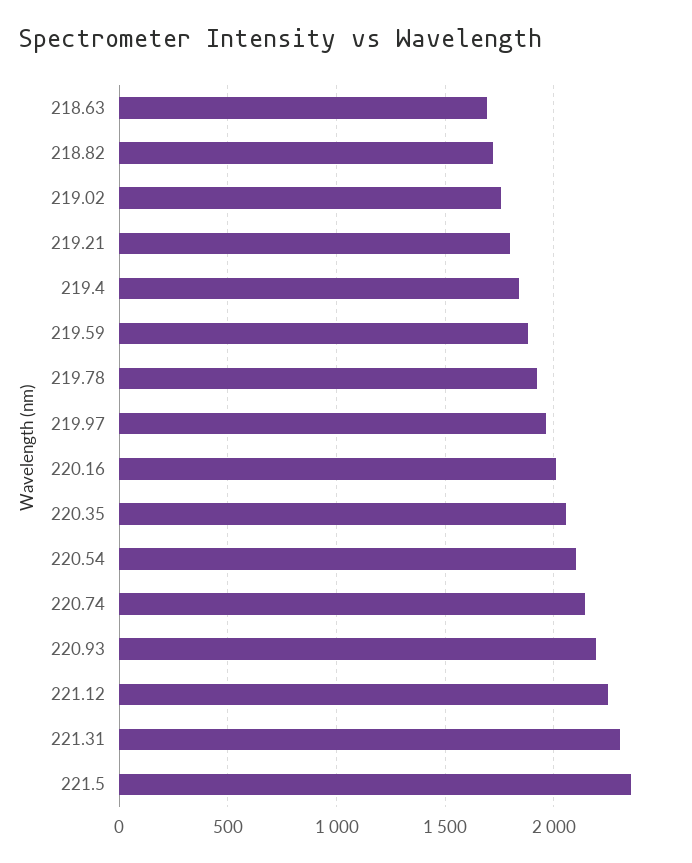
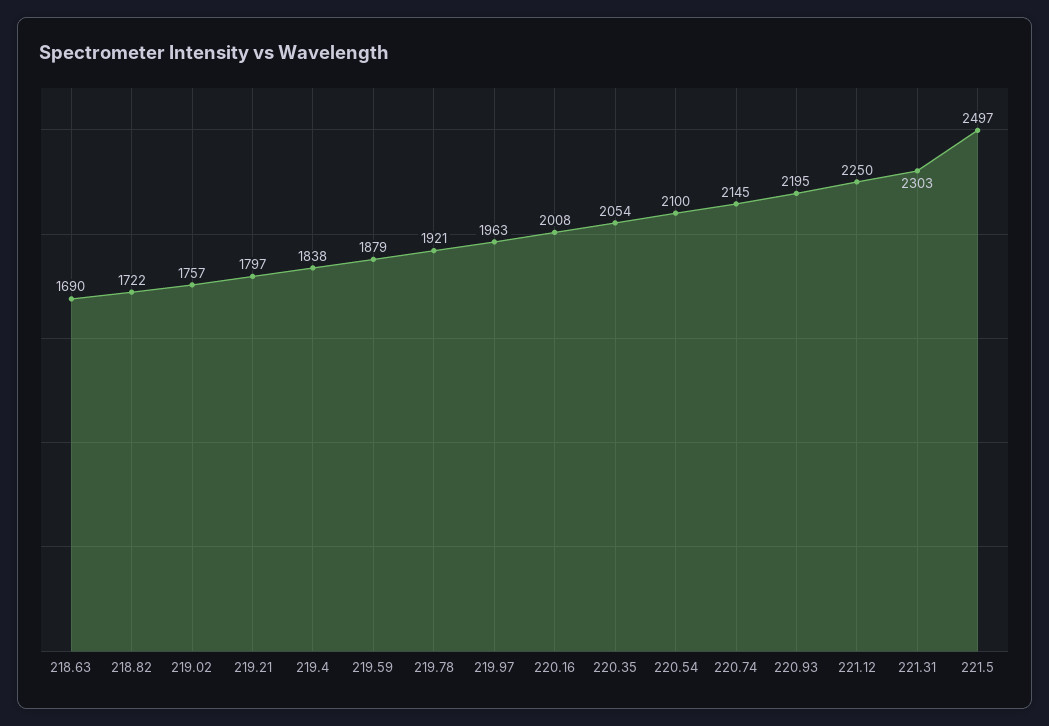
221.5: 2350 -> 2497

